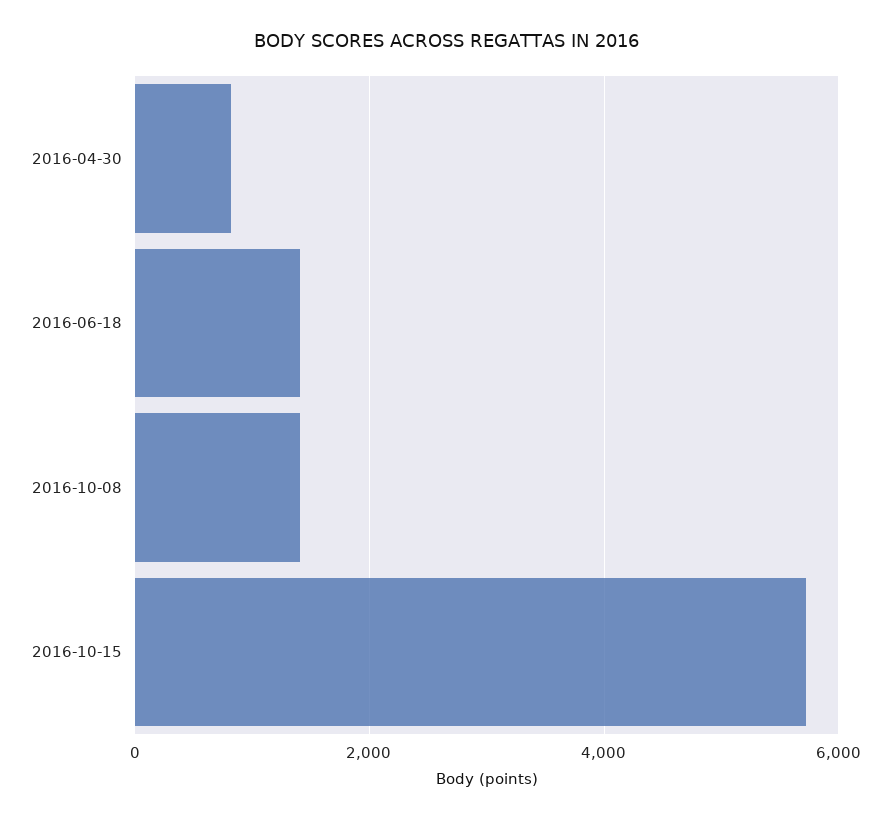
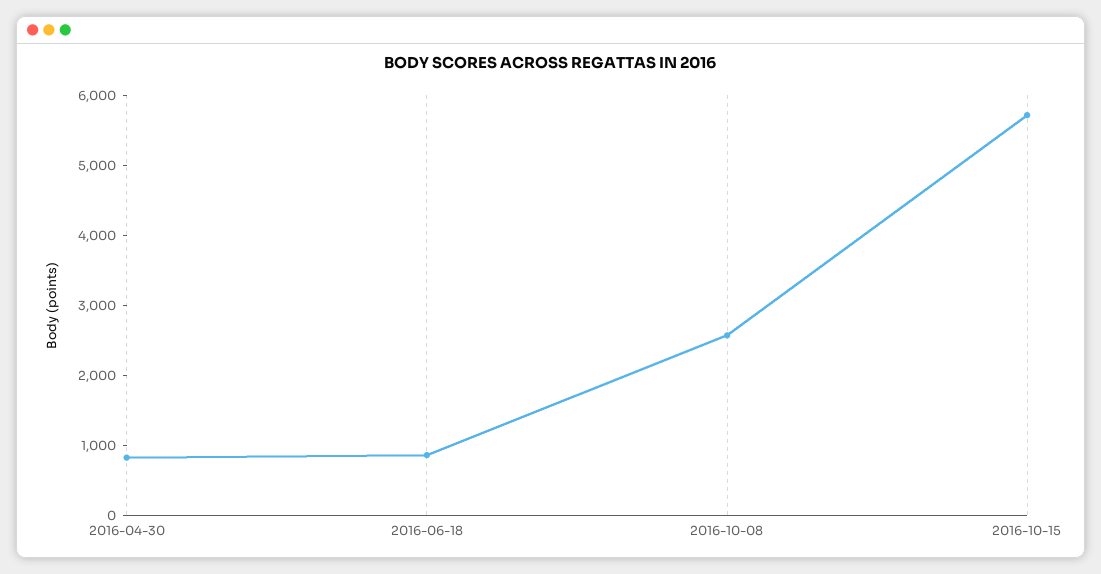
2016-06-18: 1400 -> 800
2016-10-08: 1400 -> 2600

